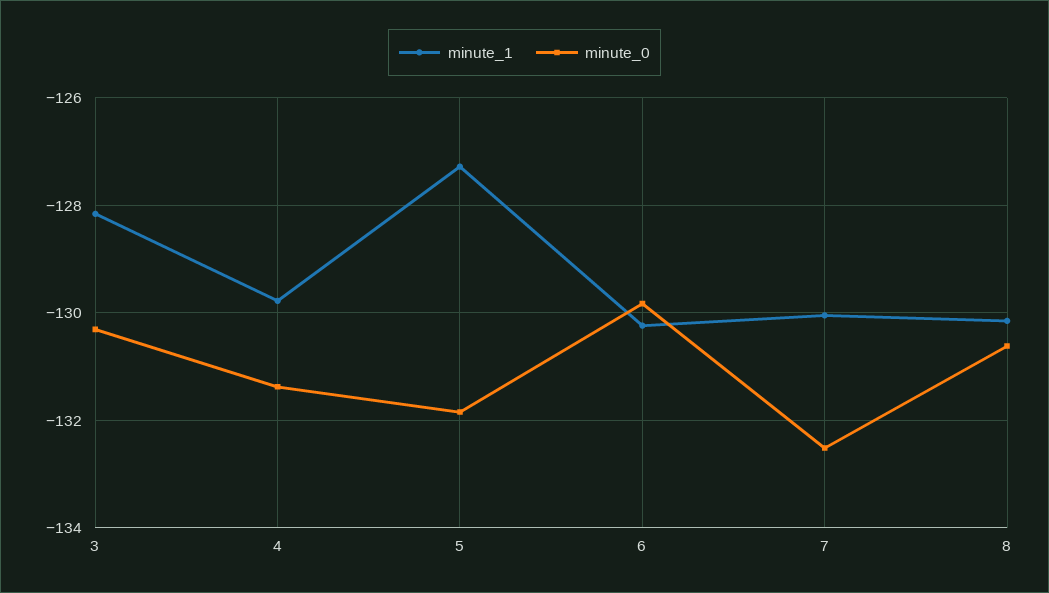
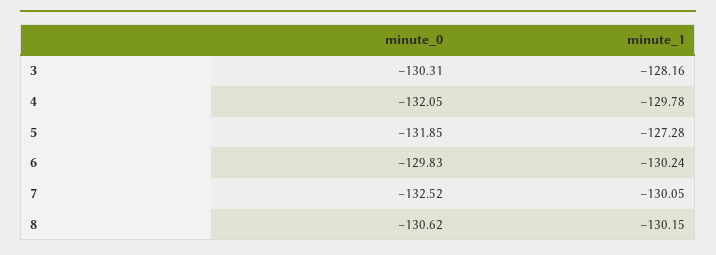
minute_0, 4: -131.4 -> -132.05

